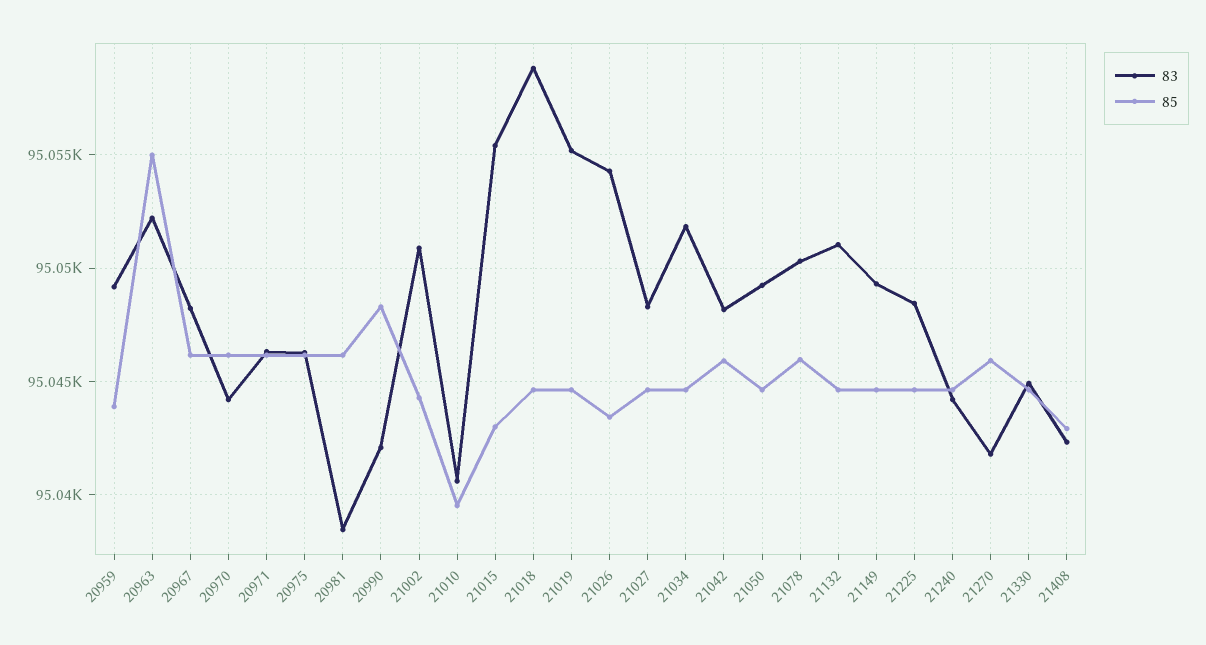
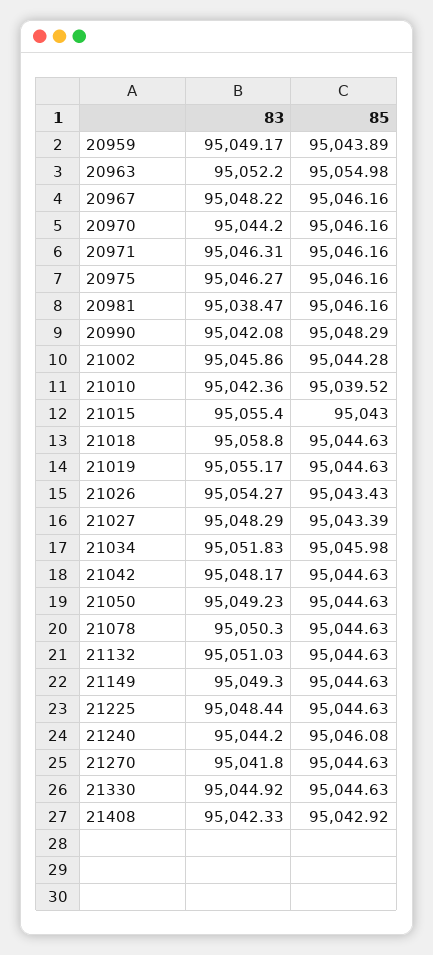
83, 21002: 95051 -> 95045.86
83, 21010: 95040.5 -> 95042.36
85, 21027: 95044.5 -> 95043.39
85, 21034: 95044.5 -> 95045.98
85, 21042: 95046 -> 95044.63
85, 21078: 95046 -> 95044.63
85, 21240: 95044.5 -> 95046.08
85, 21270: 95046 -> 95044.63

